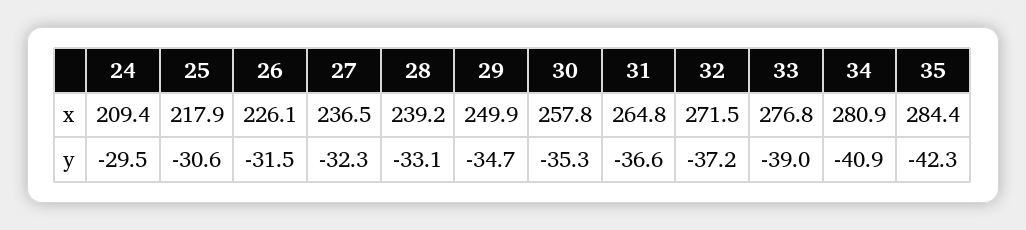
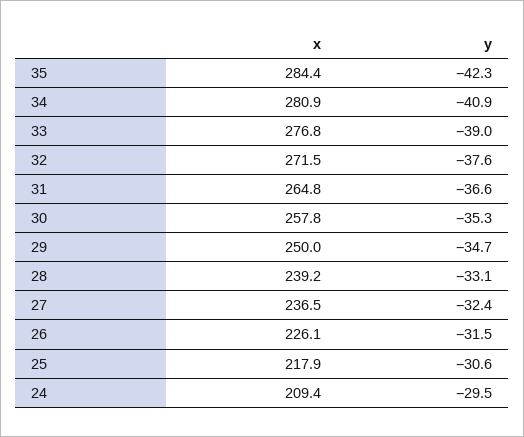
29, x: 249.9 -> 250
27, y: -32.3 -> -32.4
32, y: -37.2 -> -37.6

